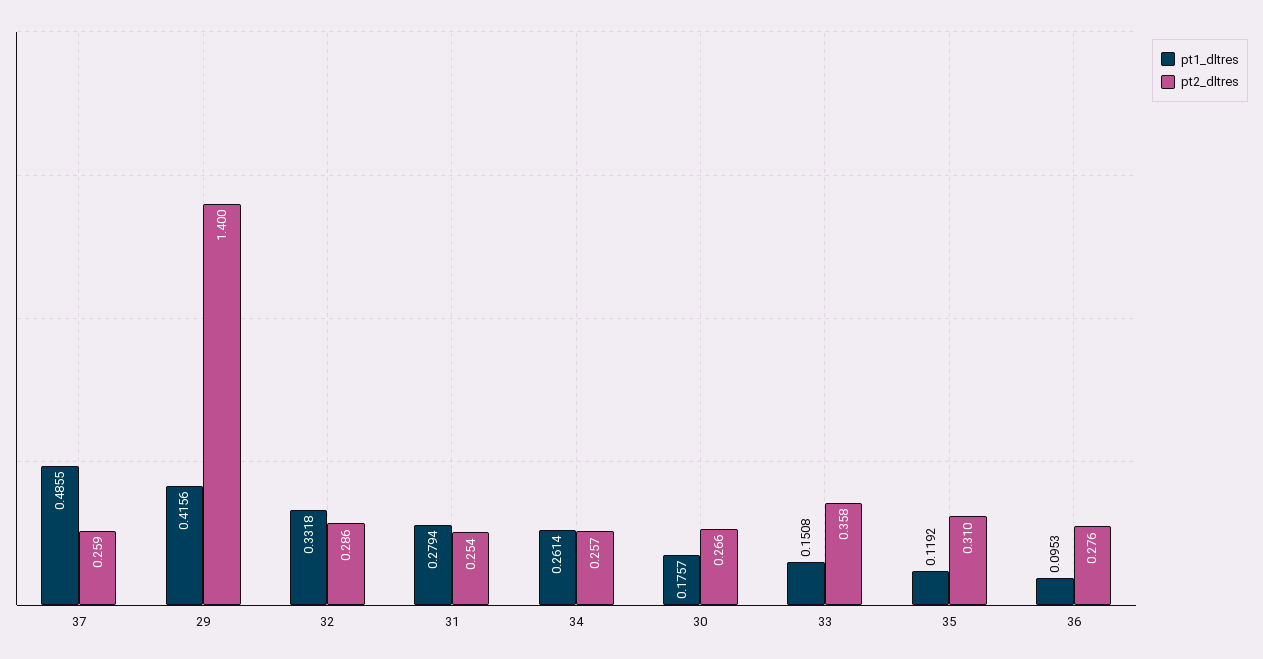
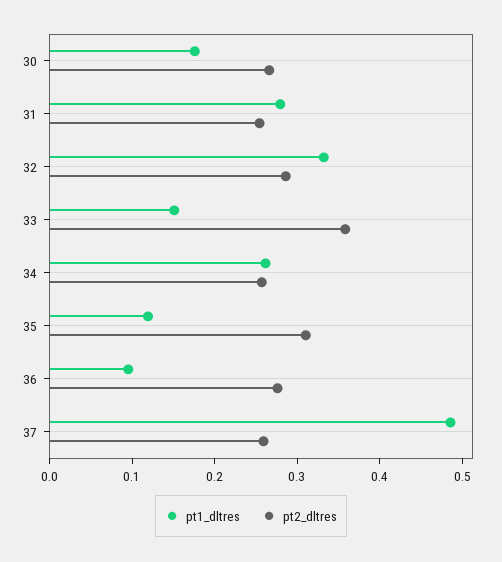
pt1_dltres, 29: 0.4156 -> none
pt2_dltres, 29: 1.4 -> none

